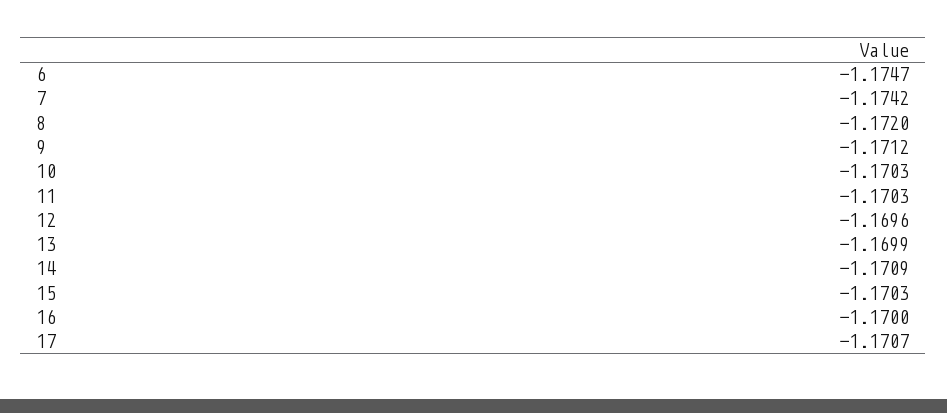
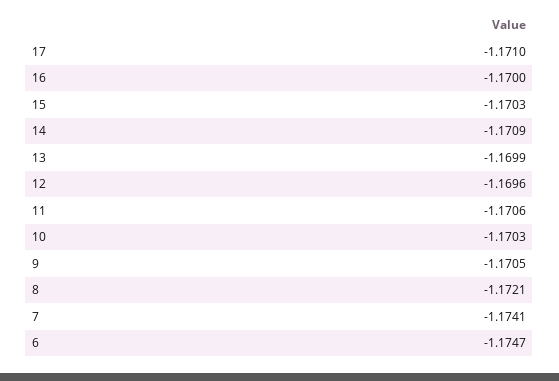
7: -1.1742 -> -1.1741
8: -1.172 -> -1.1721
9: -1.1712 -> -1.1705
11: -1.1703 -> -1.1706
17: -1.1707 -> -1.171

